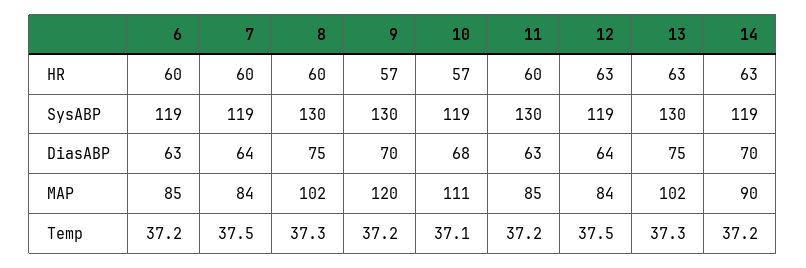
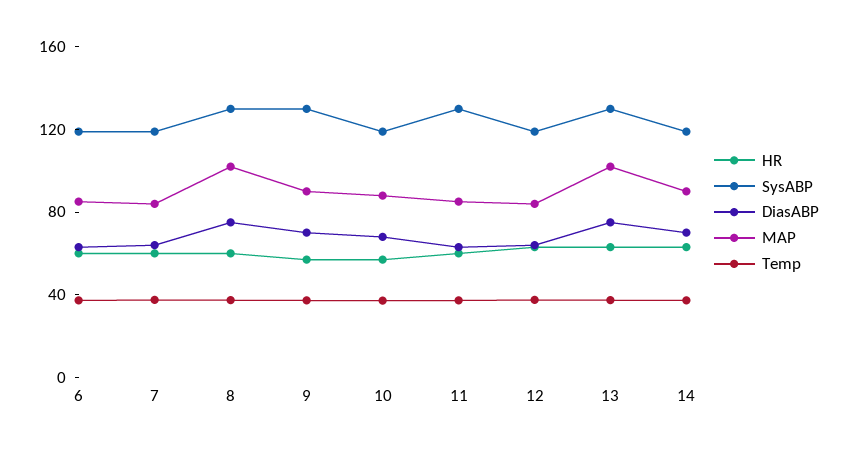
MAP, 9: 120 -> 90
MAP, 10: 111 -> 90

